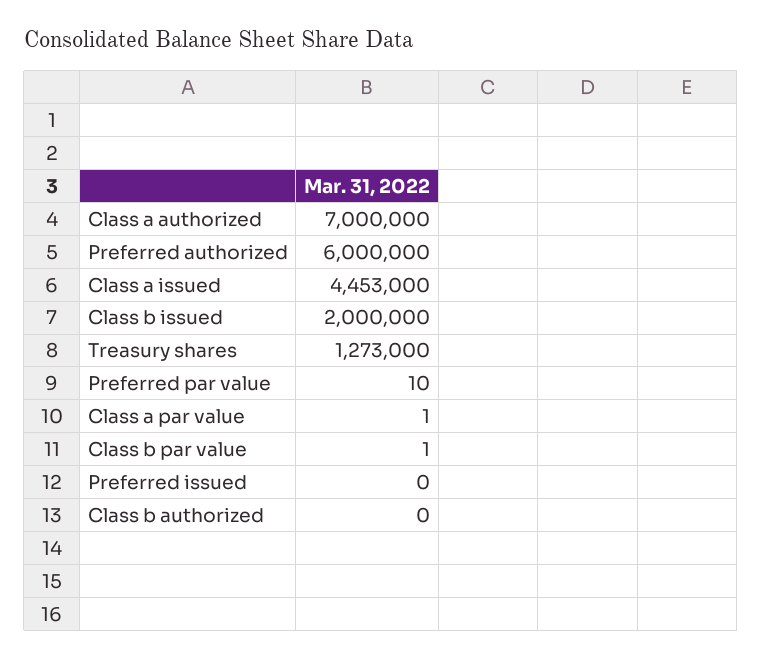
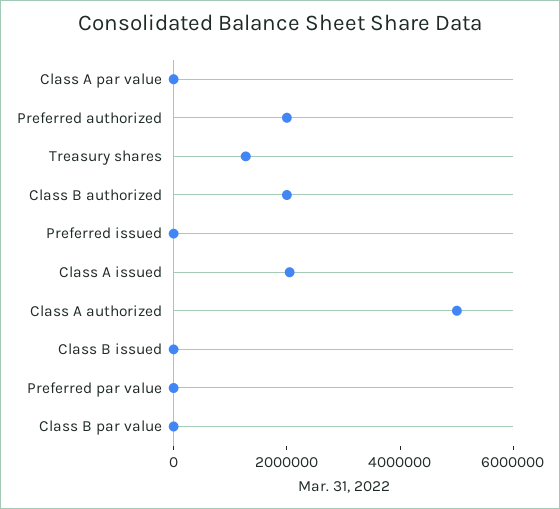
Class a authorized: 7000000 -> 5000000
Preferred authorized: 6000000 -> 2000000
Class a issued: 4453000 -> 2000000
Class b issued: 2000000 -> 0
Class b authorized: 0 -> 2000000

